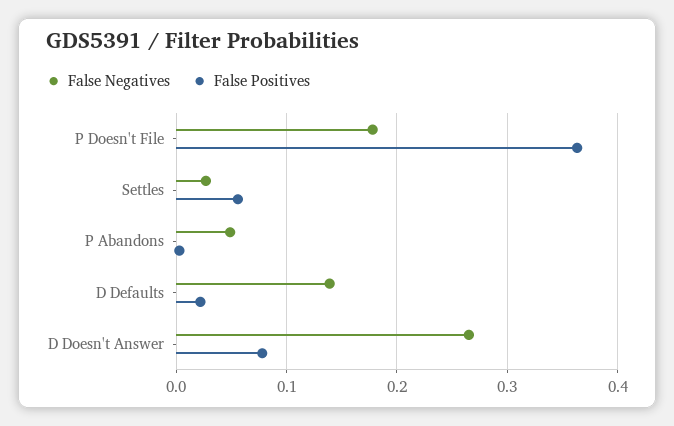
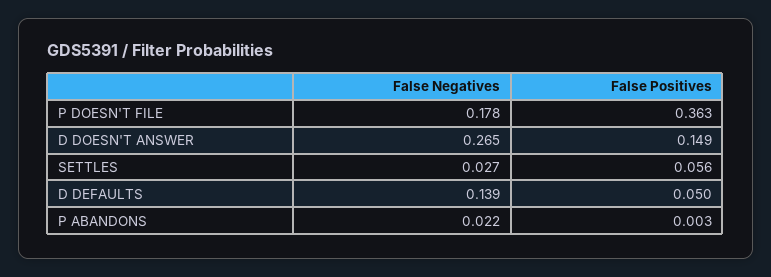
False Negatives, P Abandons: 0.05 -> 0.022
False Positives, D Defaults: 0.02 -> 0.05
False Positives, D Doesn't Answer: 0.08 -> 0.149

